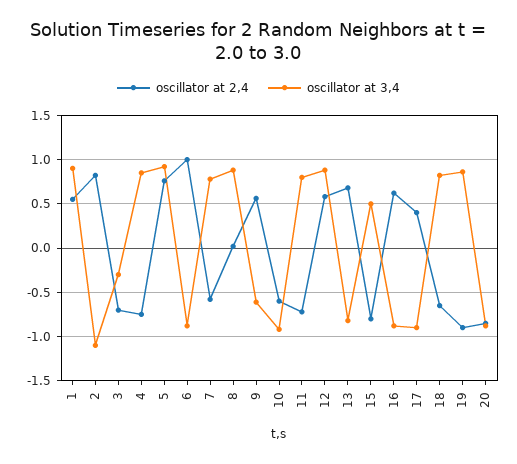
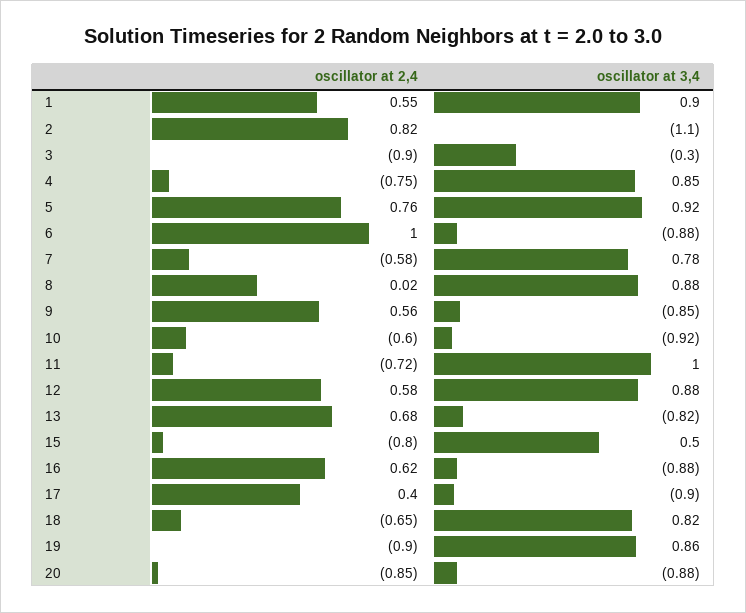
oscillator at 2,4, 3: -0.7 -> -0.9
oscillator at 3,4, 9: -0.6 -> -0.85
oscillator at 3,4, 11: 0.8 -> 1

